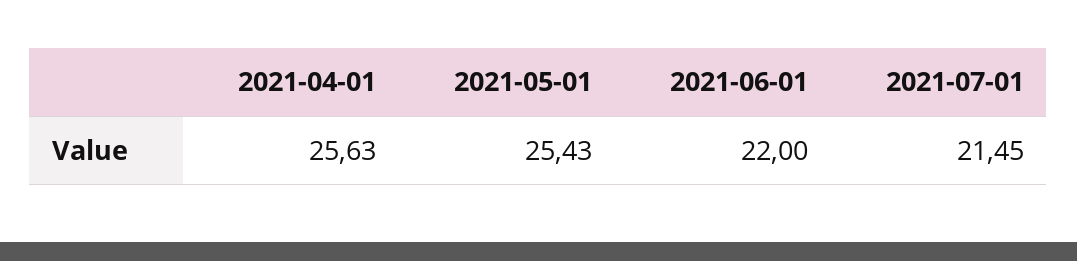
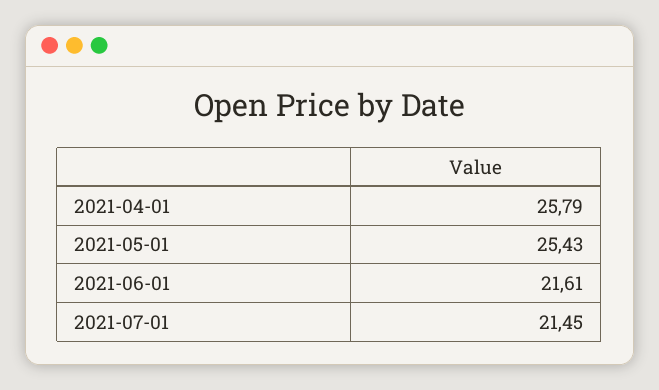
2021-04-01: 25.63 -> 25.79
2021-06-01: 22 -> 21.61

